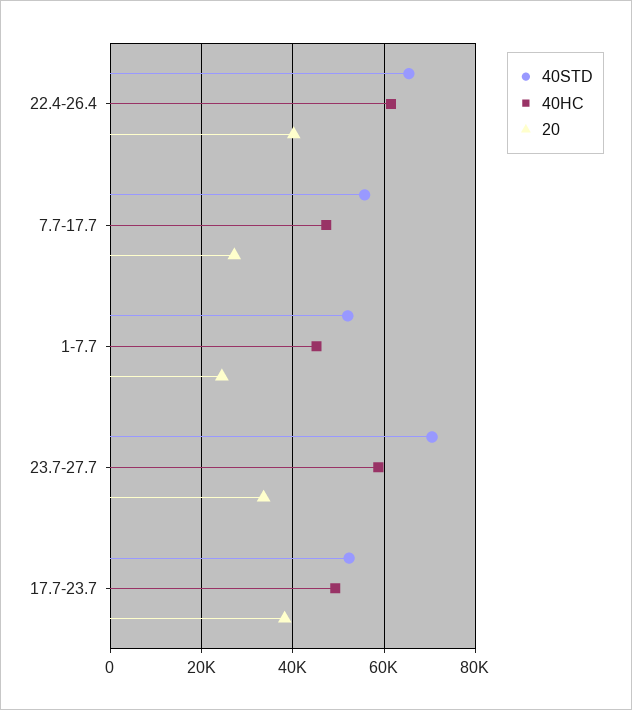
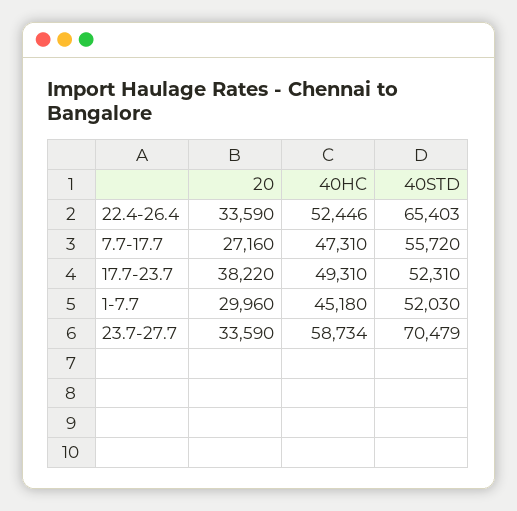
40HC, 22.4-26.4: 62000 -> 52446
20, 22.4-26.4: 40000 -> 33590
20, 1-7.7: 24000 -> 29960

